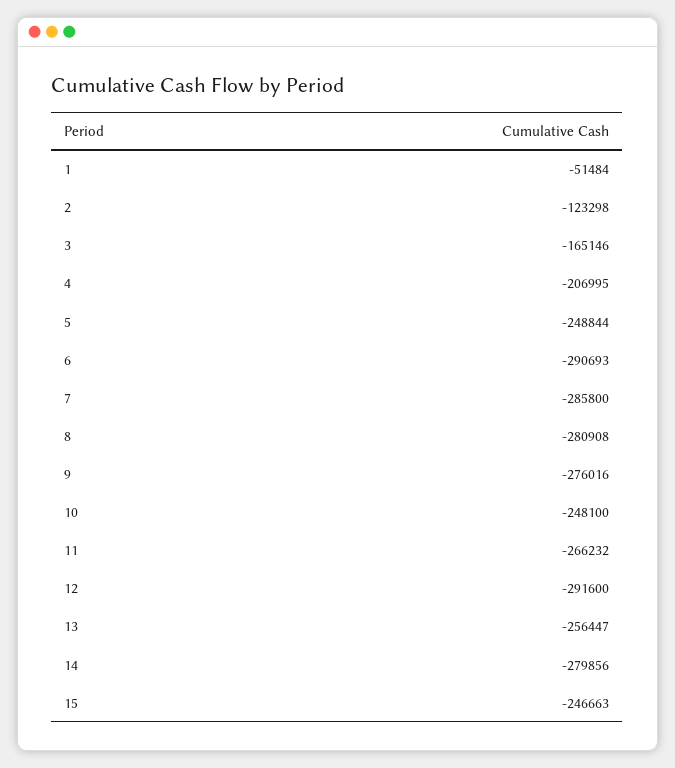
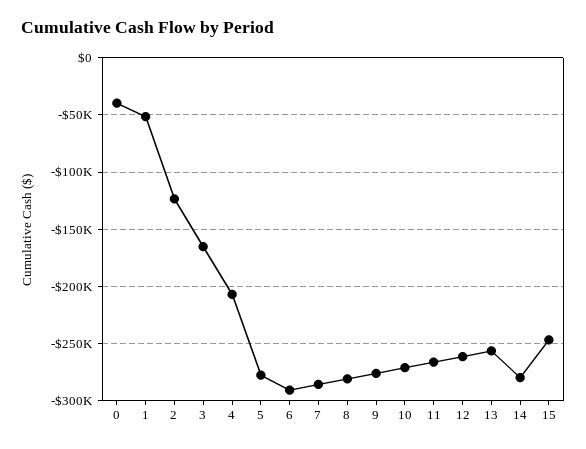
5: -248844 -> -280000
10: -248100 -> -270000
12: -291600 -> -260000
0: none -> -40000

